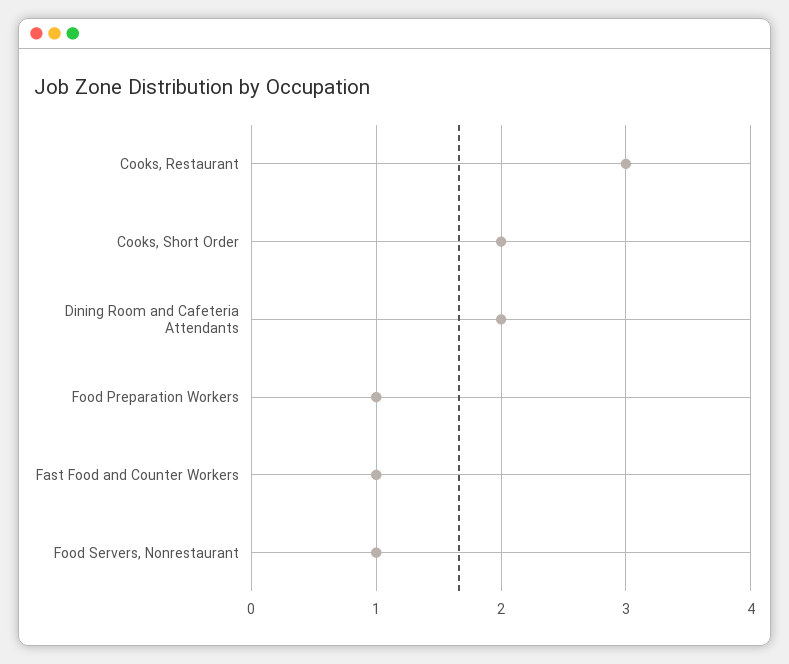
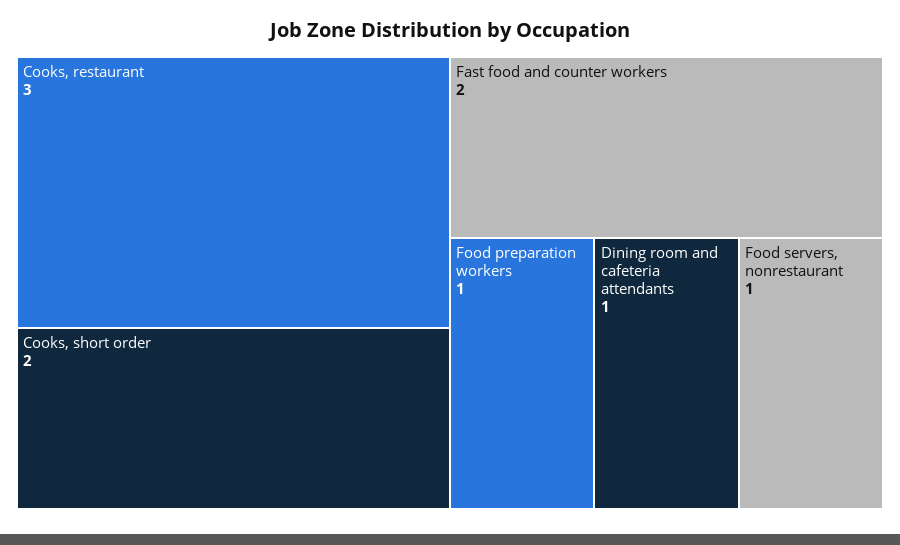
Dining Room and Cafeteria Attendants: 2 -> 1
Fast Food and Counter Workers: 1 -> 2

